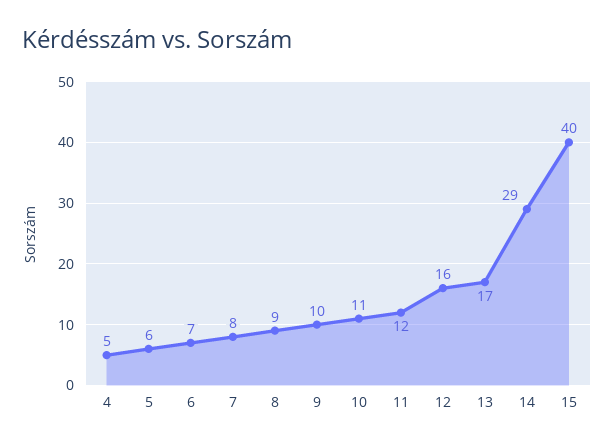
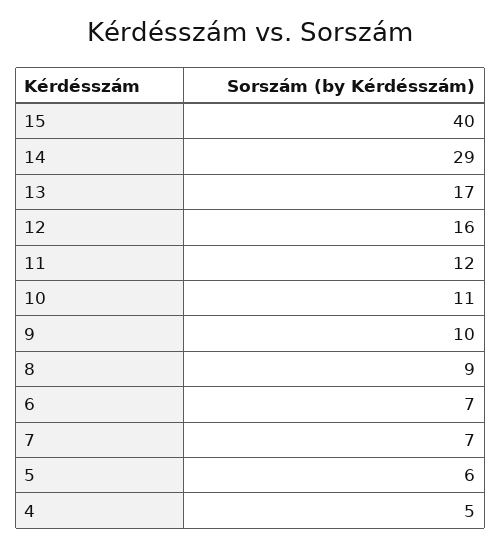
7: 8 -> 7

